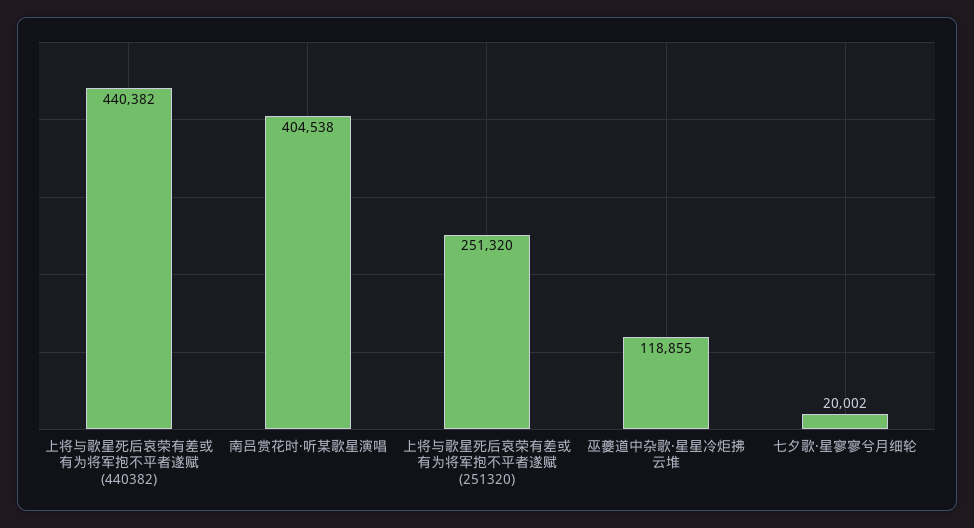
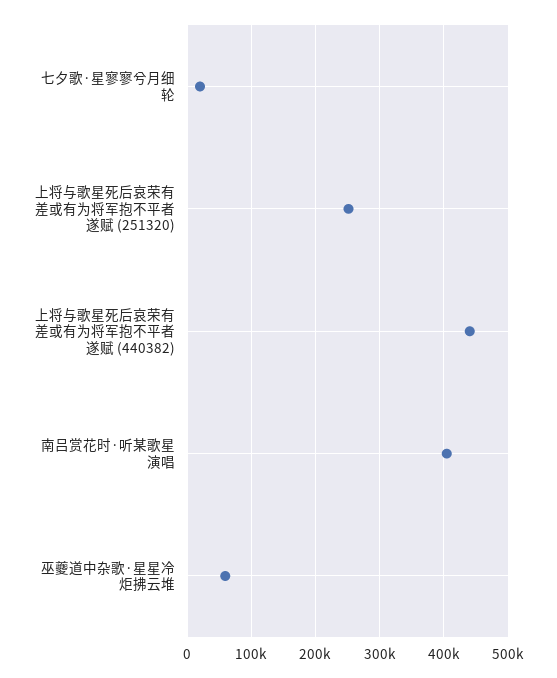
巫夔道中杂歌·星星冷炬拂云堆: 118855 -> 60000

